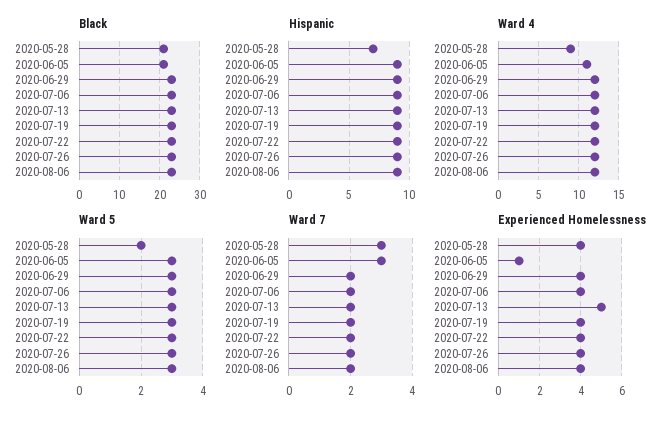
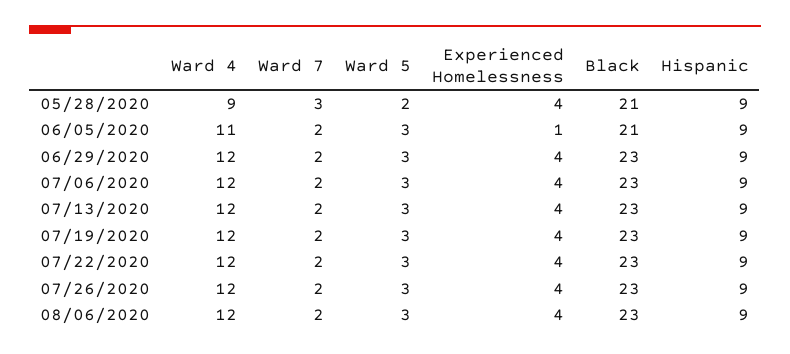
Hispanic, 2020-05-28: 7 -> 9
Ward 7, 2020-06-05: 3 -> 2
Experienced Homelessness, 2020-07-13: 5 -> 4

